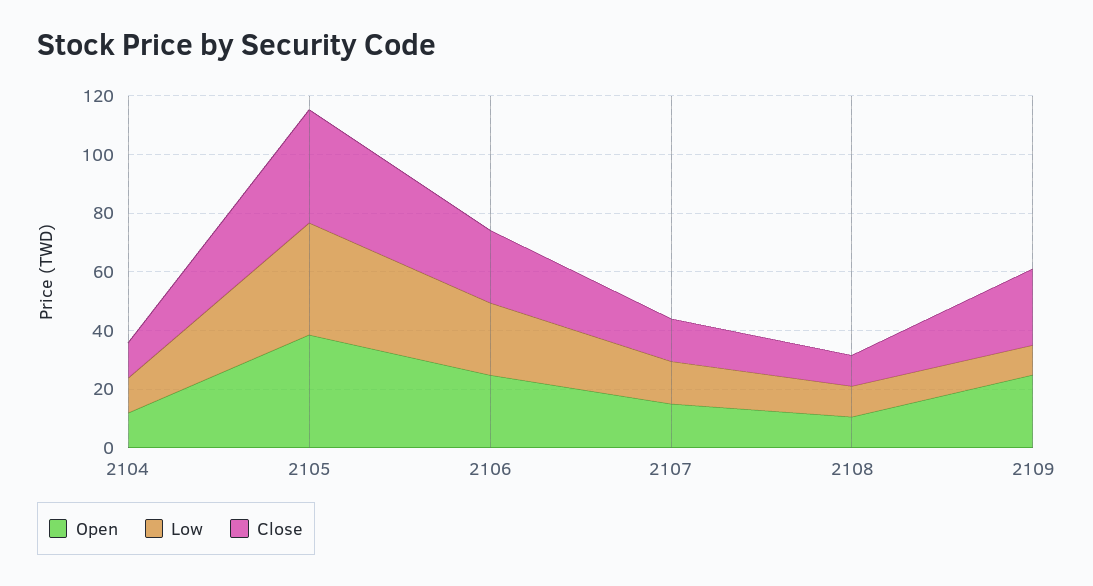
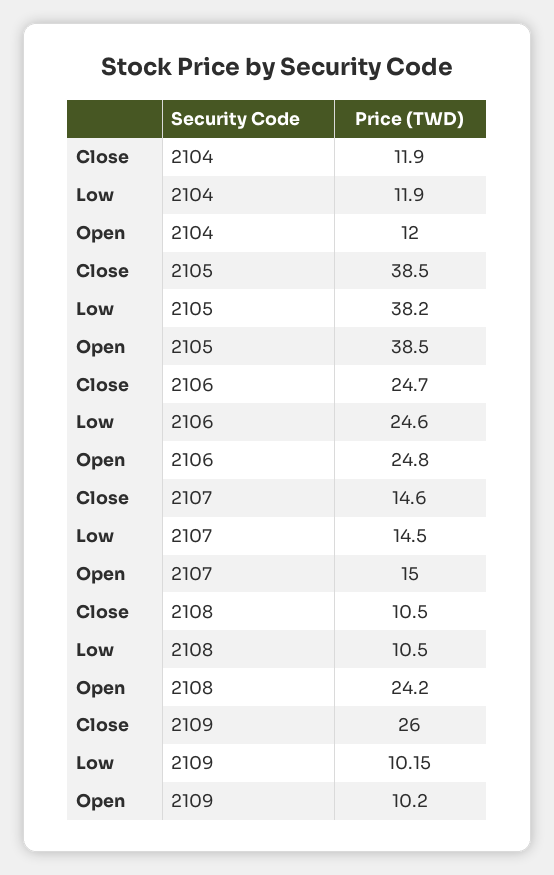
Open, 2108: 10 -> 24.2
Open, 2109: 25 -> 10.2

